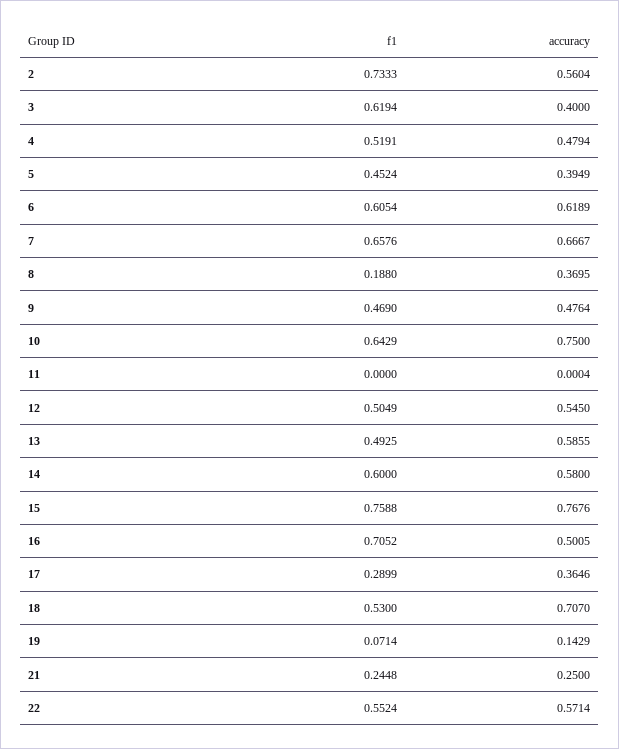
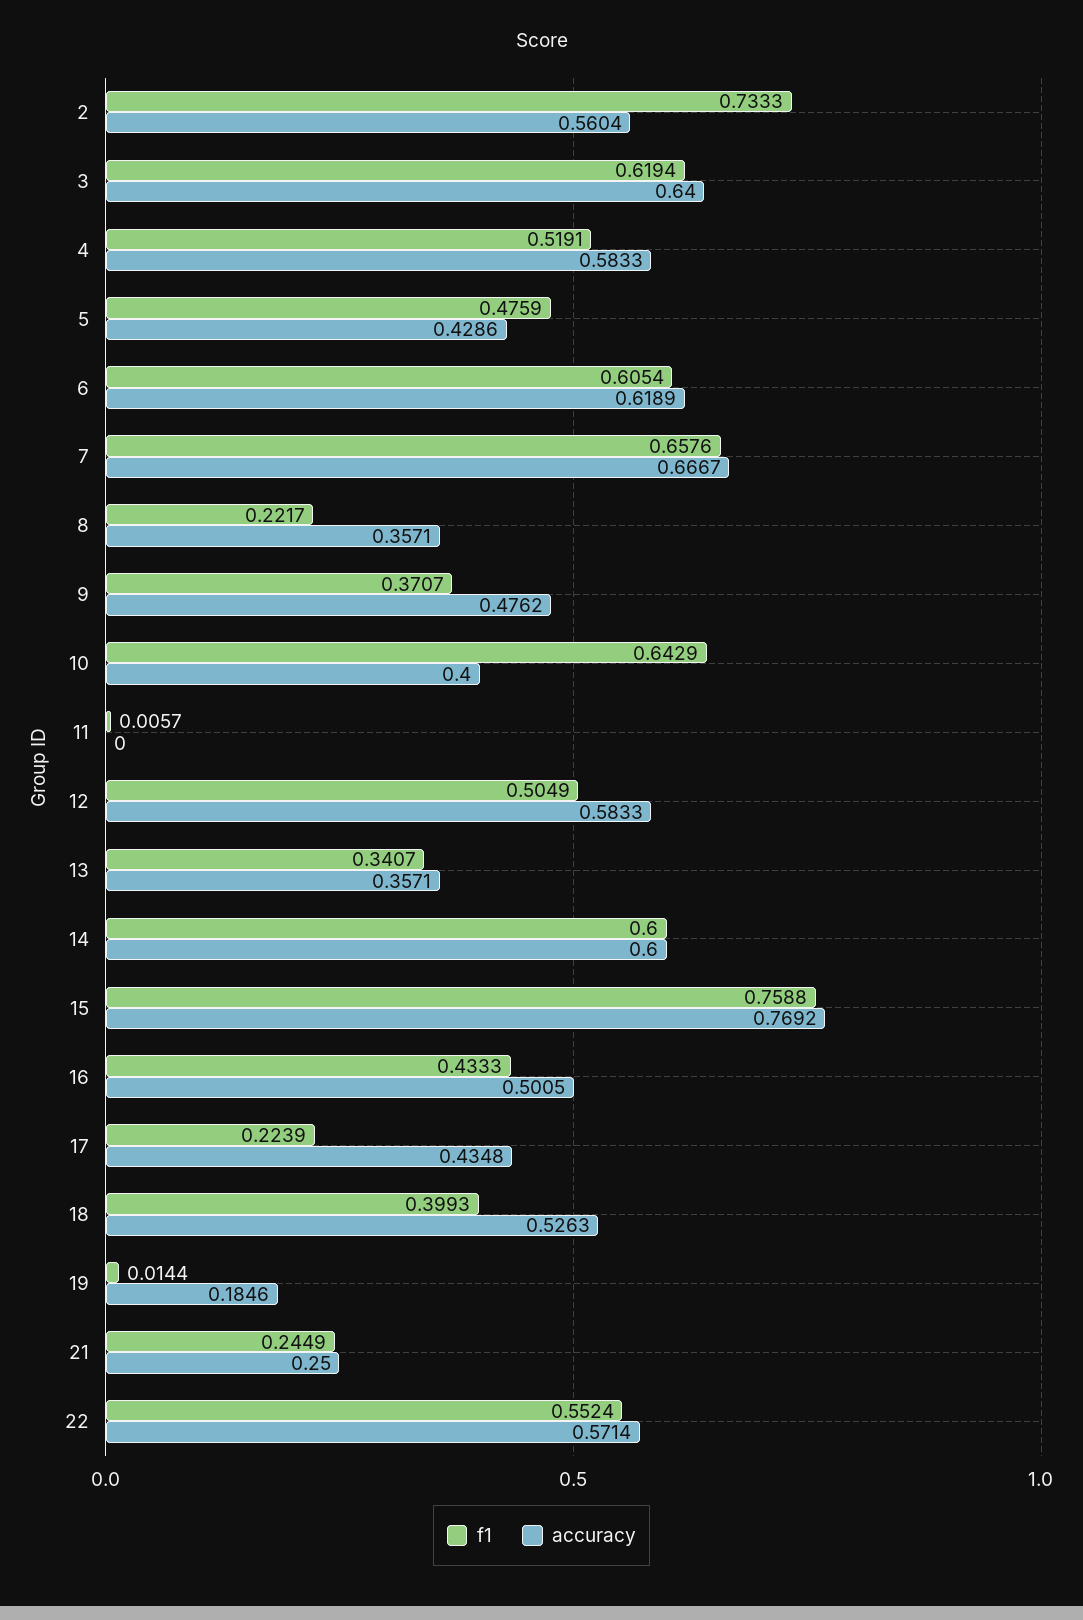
accuracy, 3: 0.4 -> 0.64
accuracy, 4: 0.4794 -> 0.5833
f1, 5: 0.4524 -> 0.4759
accuracy, 5: 0.3949 -> 0.4286
f1, 8: 0.188 -> 0.2217
accuracy, 8: 0.3695 -> 0.3571
f1, 9: 0.469 -> 0.3707
accuracy, 9: 0.4764 -> 0.4762
accuracy, 10: 0.75 -> 0.4
f1, 11: 0 -> 0.0057
accuracy, 11: 0.0004 -> 0
accuracy, 12: 0.545 -> 0.5833
f1, 13: 0.4925 -> 0.3407
accuracy, 13: 0.5855 -> 0.3571
accuracy, 14: 0.58 -> 0.6
accuracy, 15: 0.7676 -> 0.7692
f1, 16: 0.7052 -> 0.4333
f1, 17: 0.2899 -> 0.2239
accuracy, 17: 0.3646 -> 0.4348
f1, 18: 0.53 -> 0.3993
accuracy, 18: 0.707 -> 0.5263
f1, 19: 0.0714 -> 0.0144
accuracy, 19: 0.1429 -> 0.1846
f1, 21: 0.2448 -> 0.2449

